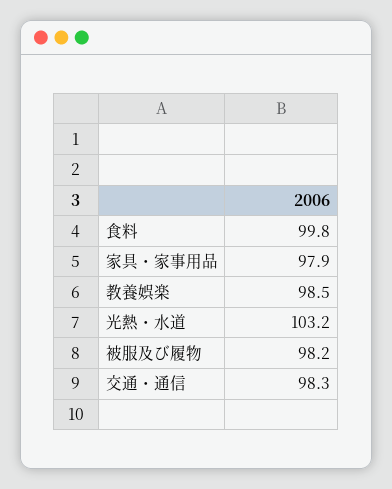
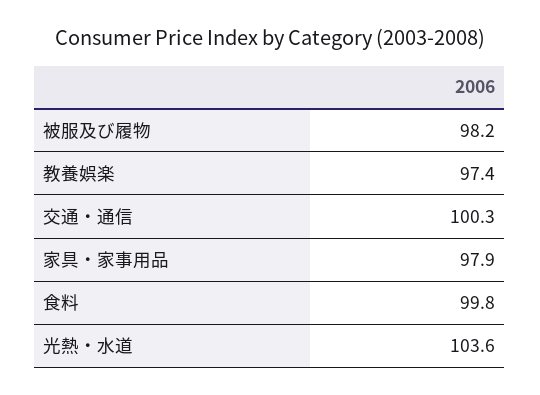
教養娯楽: 98.5 -> 97.4
光熱・水道: 103.2 -> 103.6
交通・通信: 98.3 -> 100.3

